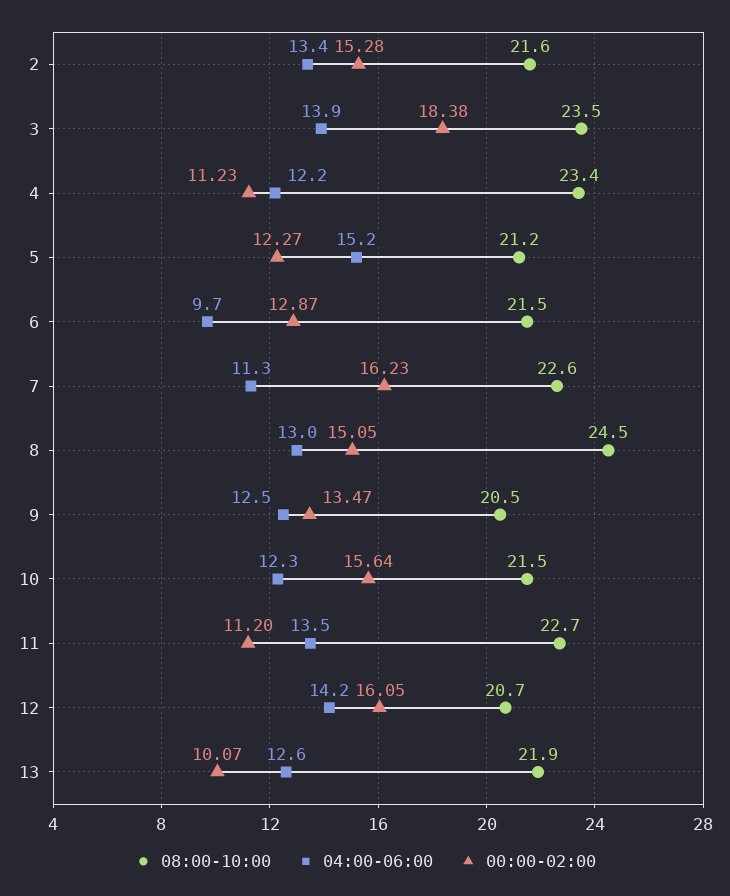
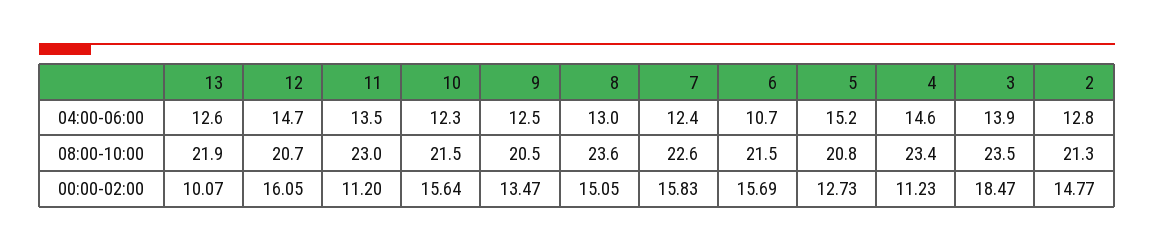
08:00-10:00, 2: 21.6 -> 21.3
04:00-06:00, 2: 13.4 -> 12.8
00:00-02:00, 2: 15.28 -> 14.77
00:00-02:00, 3: 18.38 -> 18.47
04:00-06:00, 4: 12.2 -> 14.6
08:00-10:00, 5: 21.2 -> 20.8
00:00-02:00, 5: 12.27 -> 12.73
04:00-06:00, 6: 9.7 -> 10.7
00:00-02:00, 6: 12.87 -> 15.69
04:00-06:00, 7: 11.3 -> 12.4
00:00-02:00, 7: 16.23 -> 15.83
08:00-10:00, 8: 24.5 -> 23.6
08:00-10:00, 11: 22.7 -> 23
04:00-06:00, 12: 14.2 -> 14.7

